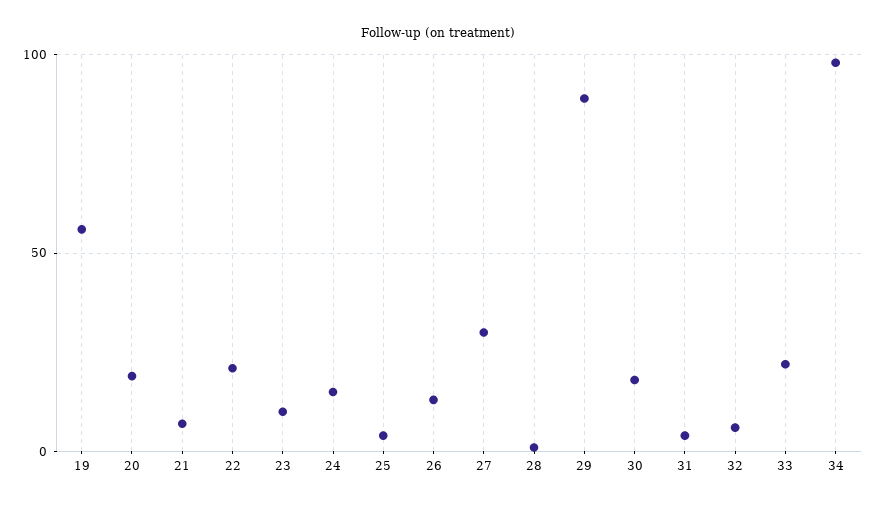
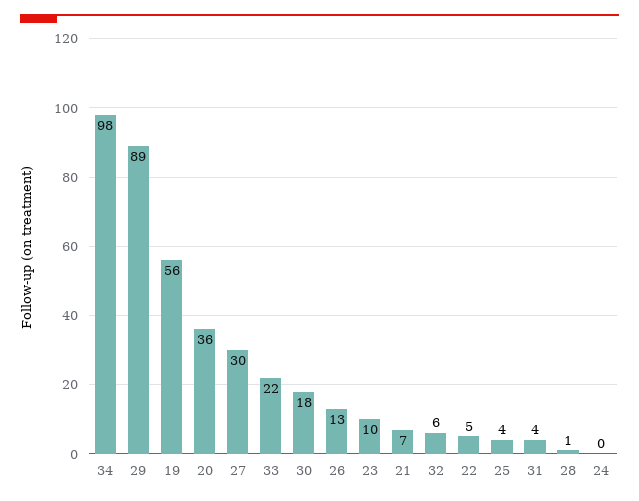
20: 20 -> 36
22: 20 -> 5
24: 15 -> 0

